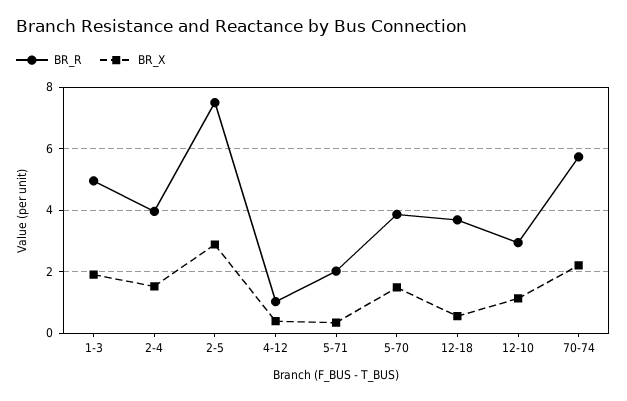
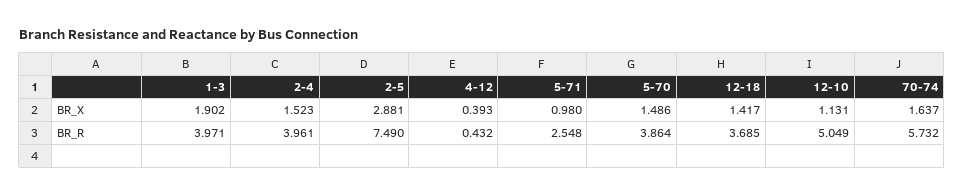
BR_R, 1-3: 5 -> 3.971
BR_R, 4-12: 1 -> 0.432
BR_R, 5-71: 2 -> 2.548
BR_X, 5-71: 0.4 -> 0.98
BR_X, 12-18: 0.6 -> 1.417
BR_R, 12-10: 3 -> 5.049
BR_X, 70-74: 2.2 -> 1.637

